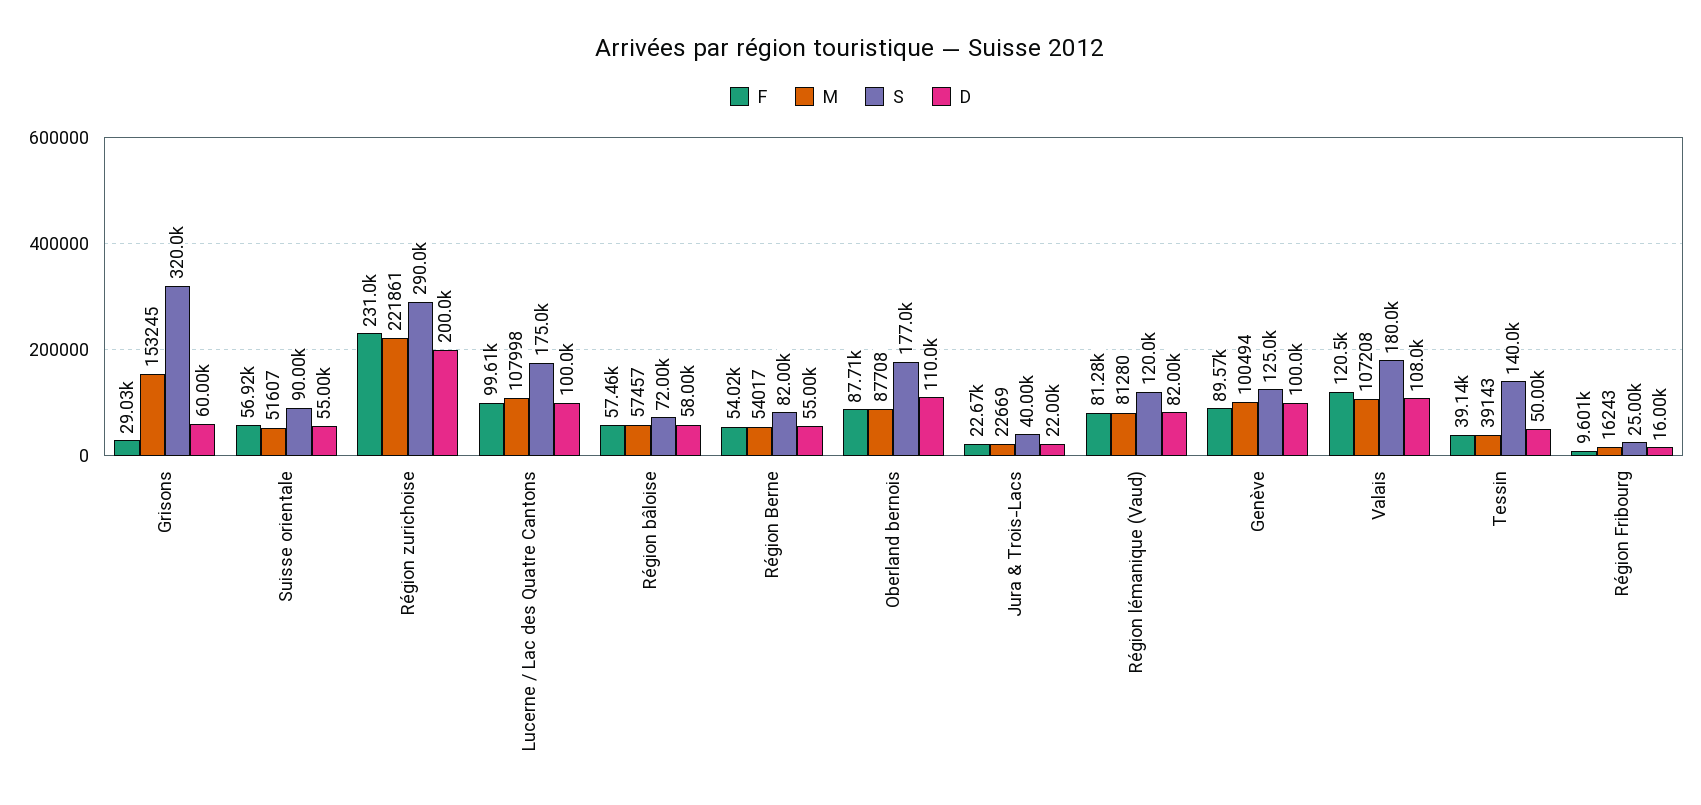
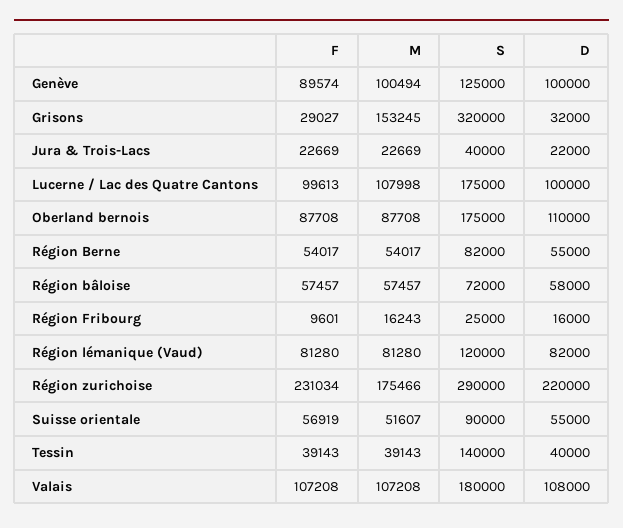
D, Grisons: 60000 -> 32000
M, Région zurichoise: 221861 -> 175466
D, Région zurichoise: 200000 -> 220000
S, Oberland bernois: 177000 -> 175000
F, Valais: 120500 -> 107208
D, Tessin: 50000 -> 40000

